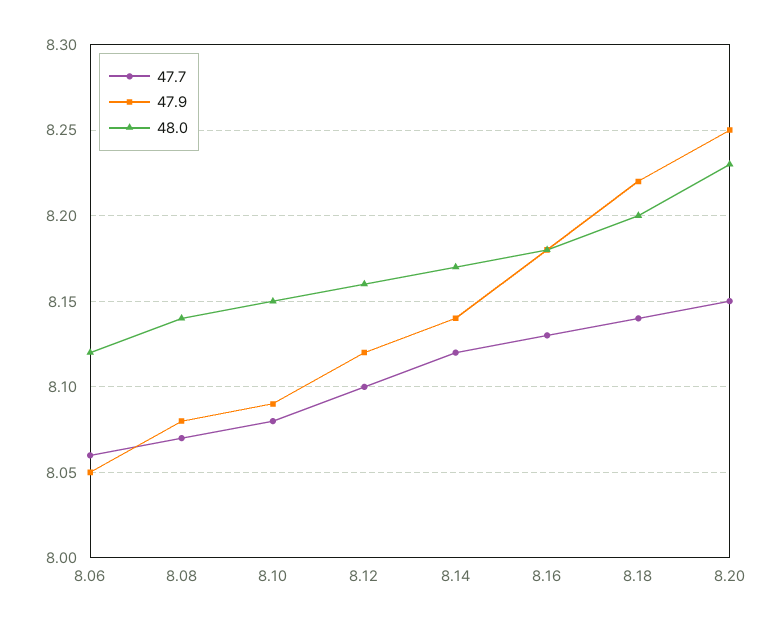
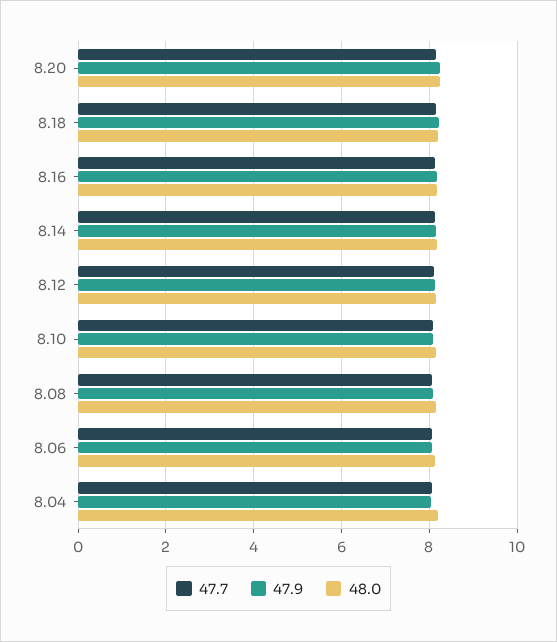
47.7, 8.04: none -> 8
47.9, 8.04: none -> 8
48.0, 8.04: none -> 8.2

